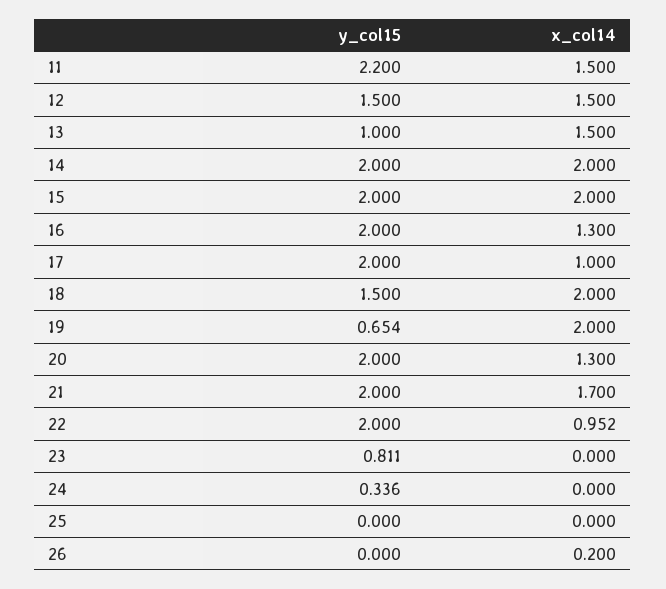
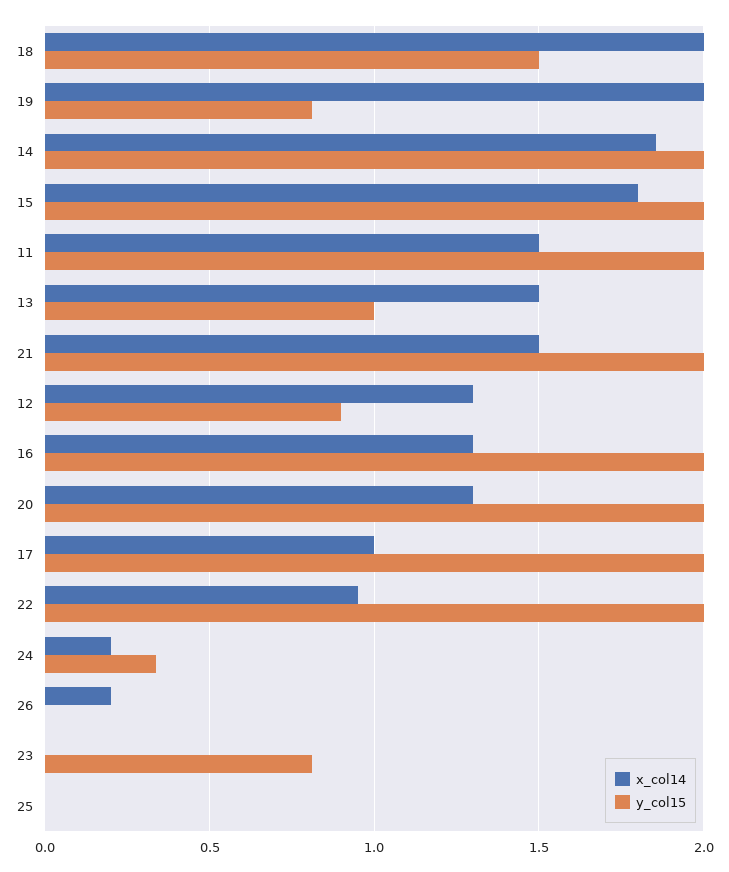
y_col15, 11: 2.2 -> 2
y_col15, 12: 1.5 -> 0.9
x_col14, 12: 1.5 -> 1.3
x_col14, 14: 2 -> 1.85
x_col14, 15: 2 -> 1.8
y_col15, 19: 0.654 -> 0.8
x_col14, 21: 1.7 -> 1.5
x_col14, 24: 0 -> 0.2

